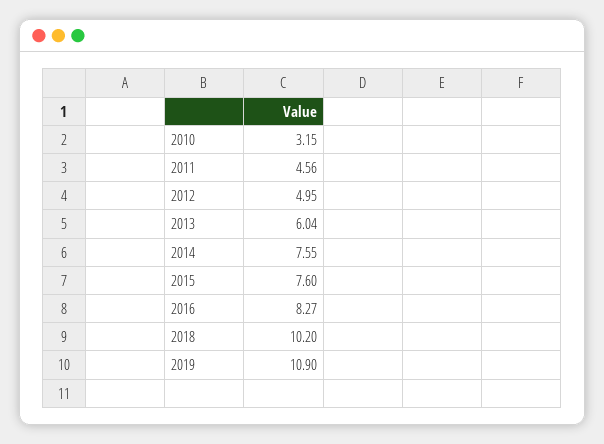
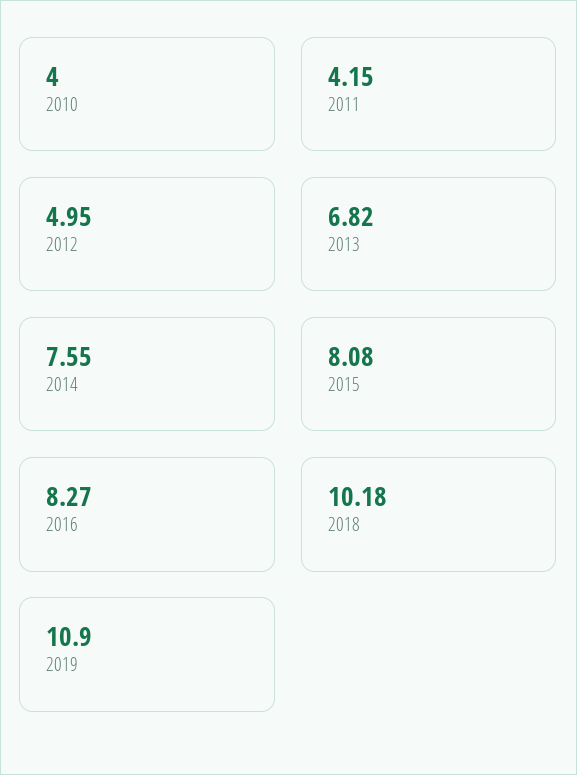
2010: 3.15 -> 4
2011: 4.56 -> 4.15
2013: 6.04 -> 6.82
2015: 7.6 -> 8.08
2018: 10.2 -> 10.18

